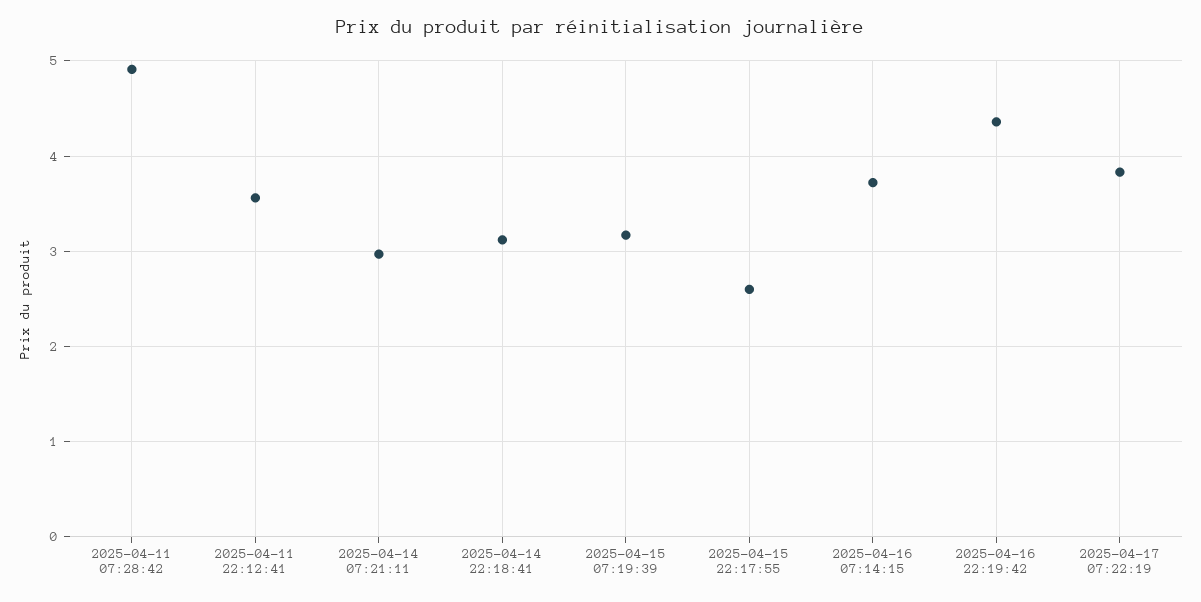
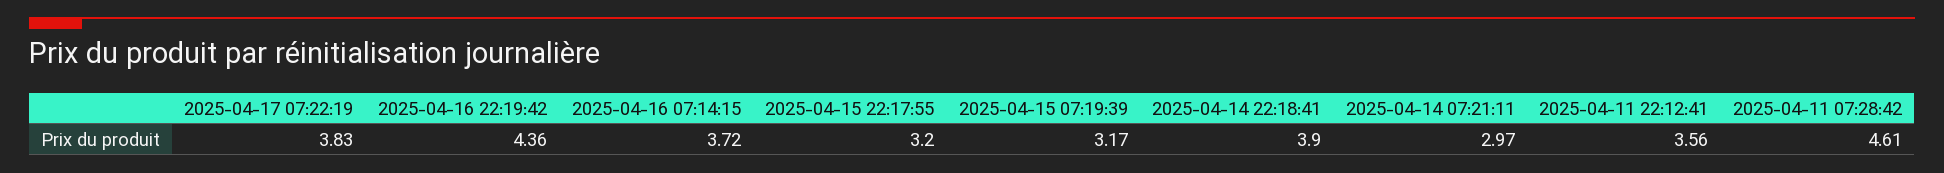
2025-04-11 07:28:42: 4.9 -> 4.61
2025-04-14 22:18:41: 3.1 -> 3.9
2025-04-15 22:17:55: 2.6 -> 3.2

